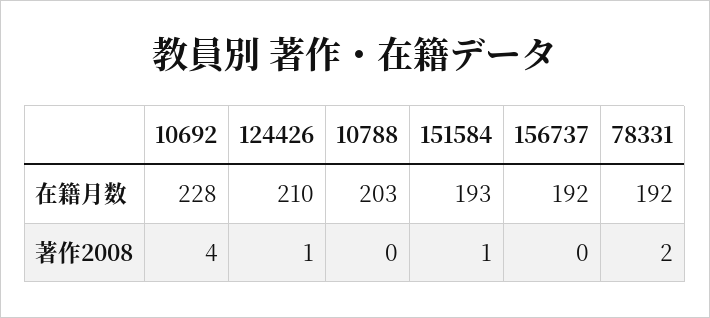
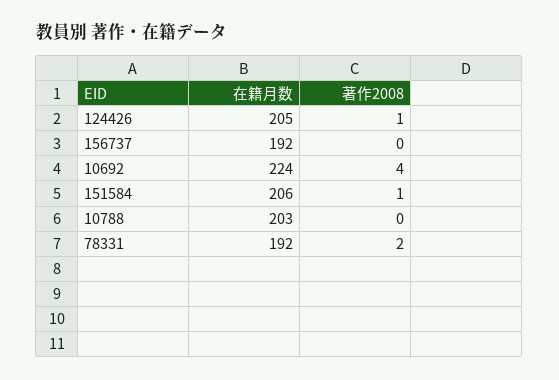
10692, 在籍月数: 228 -> 224
124426, 在籍月数: 210 -> 205
151584, 在籍月数: 193 -> 206

